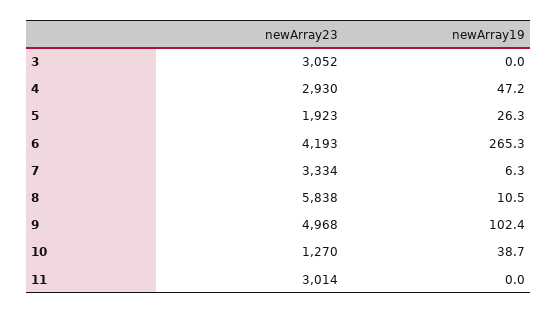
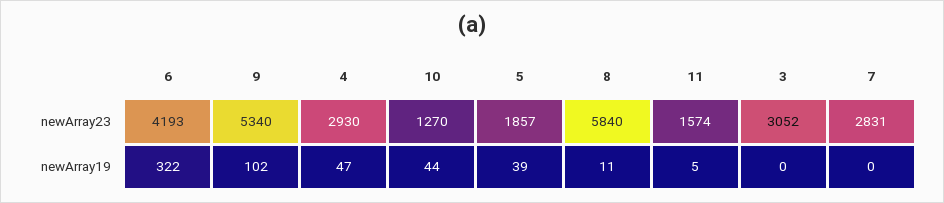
newArray23, 5: 1923 -> 1857
newArray19, 5: 26.3 -> 39
newArray19, 6: 265.3 -> 322
newArray23, 7: 3334 -> 2831
newArray19, 7: 6.3 -> 0
newArray23, 8: 5838 -> 5840
newArray23, 9: 4968 -> 5340
newArray19, 10: 38.7 -> 44
newArray23, 11: 3014 -> 1574
newArray19, 11: 0 -> 5

